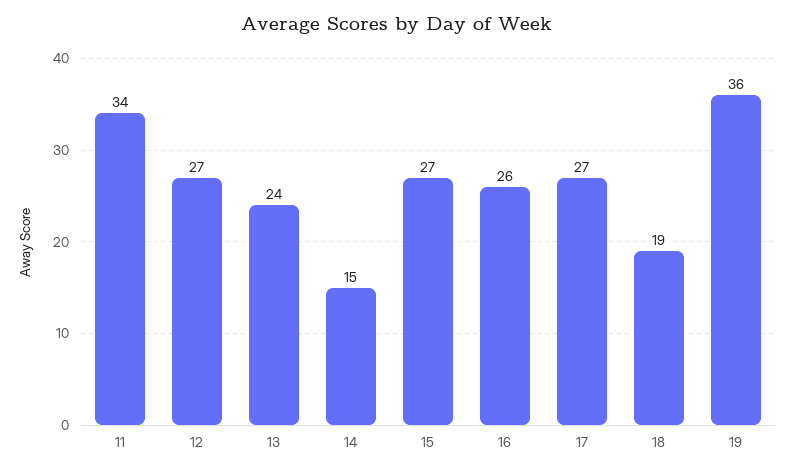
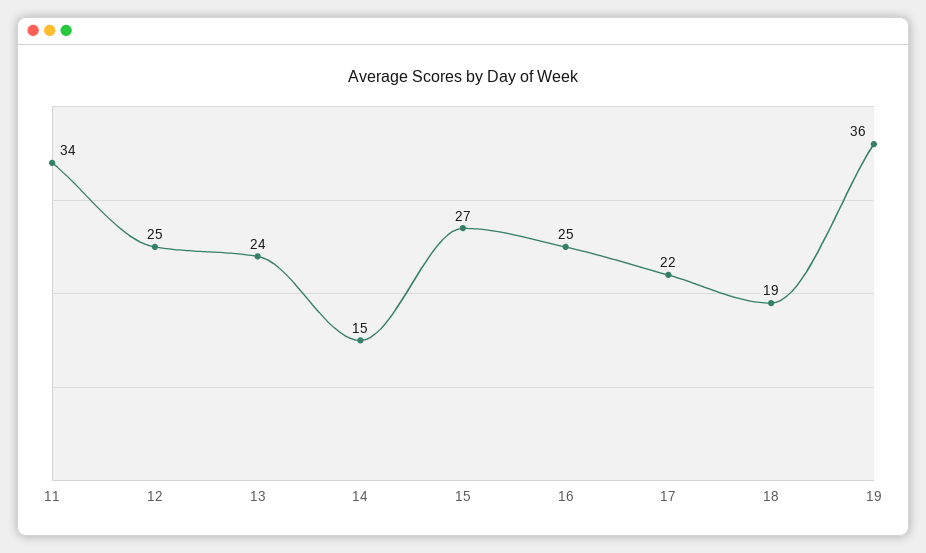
12: 27 -> 25
16: 26 -> 25
17: 27 -> 22

